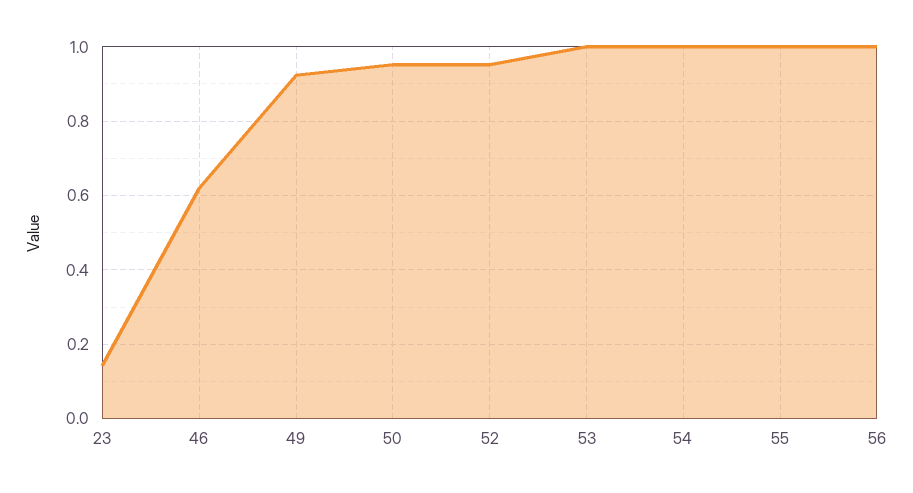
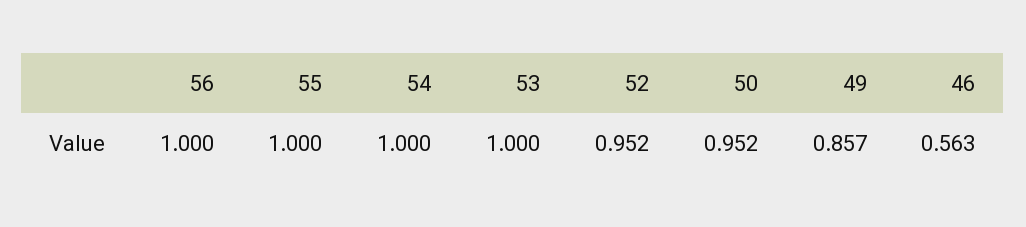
23: 0.14 -> none
46: 0.62 -> 0.563
49: 0.92 -> 0.857

